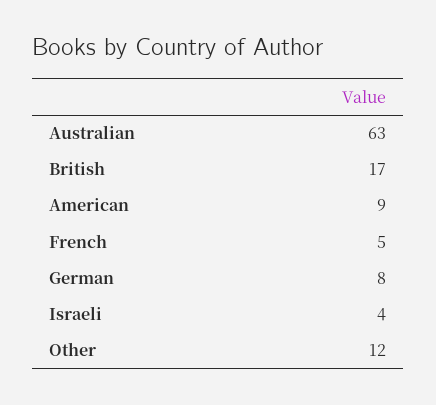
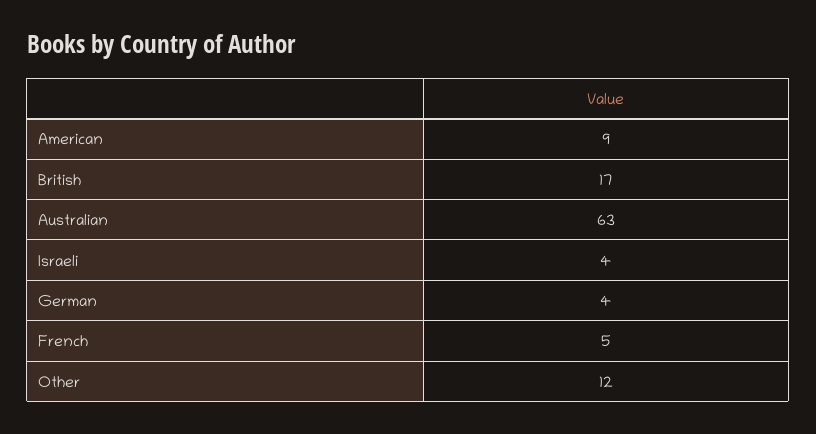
German: 8 -> 4

